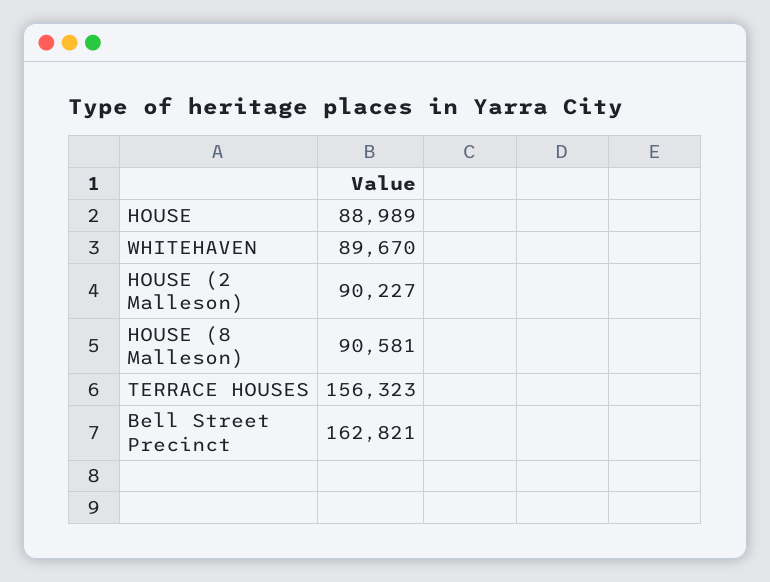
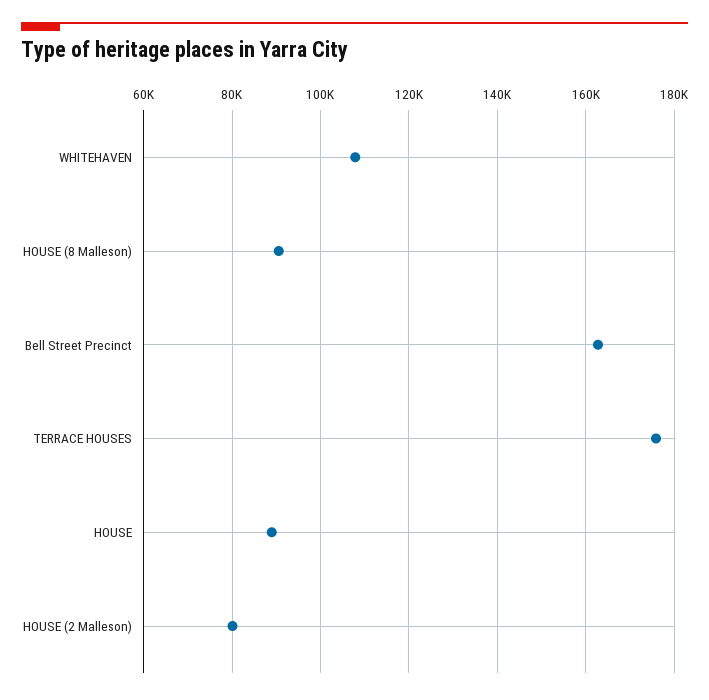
WHITEHAVEN: 89670 -> 108000
HOUSE (2 Malleson): 90227 -> 80000
TERRACE HOUSES: 156323 -> 176000

